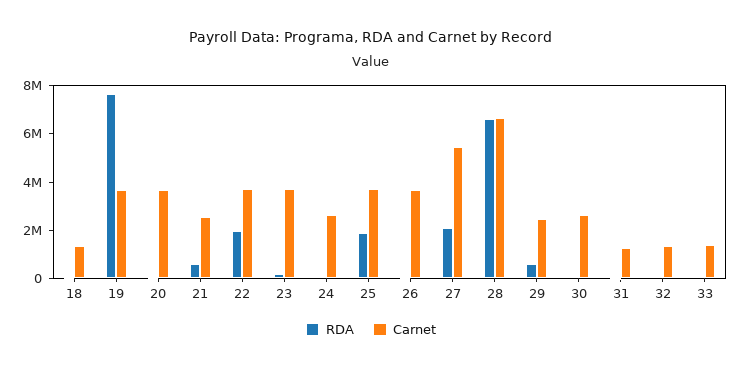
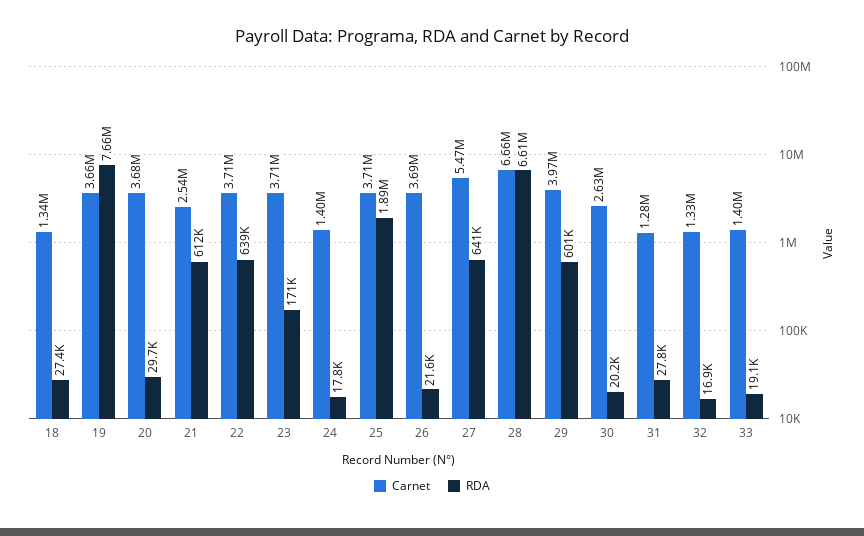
RDA, 22: 2000000 -> 639000
Carnet, 24: 2500000 -> 1400000
RDA, 27: 2000000 -> 641000
Carnet, 29: 2500000 -> 3970000

